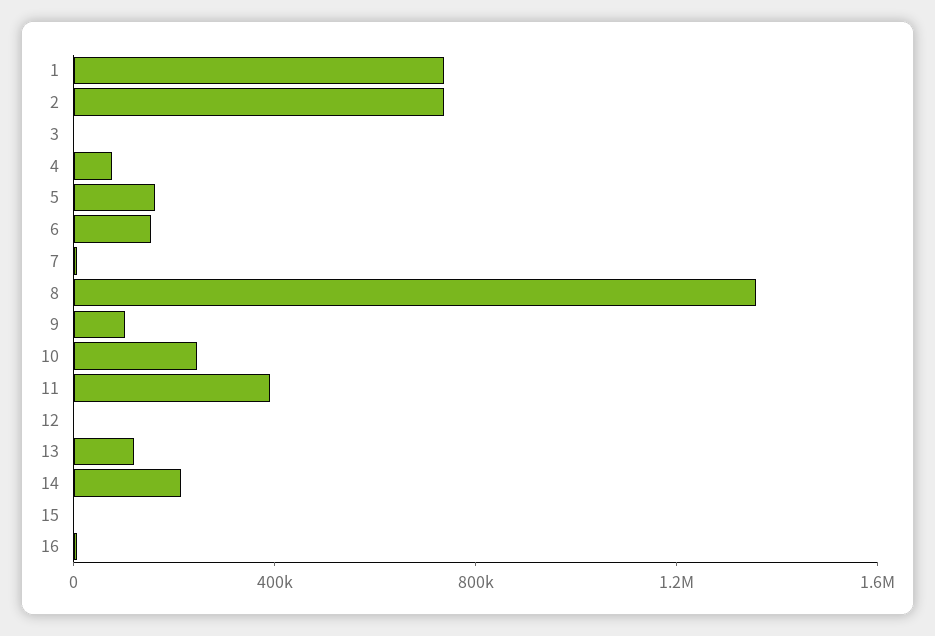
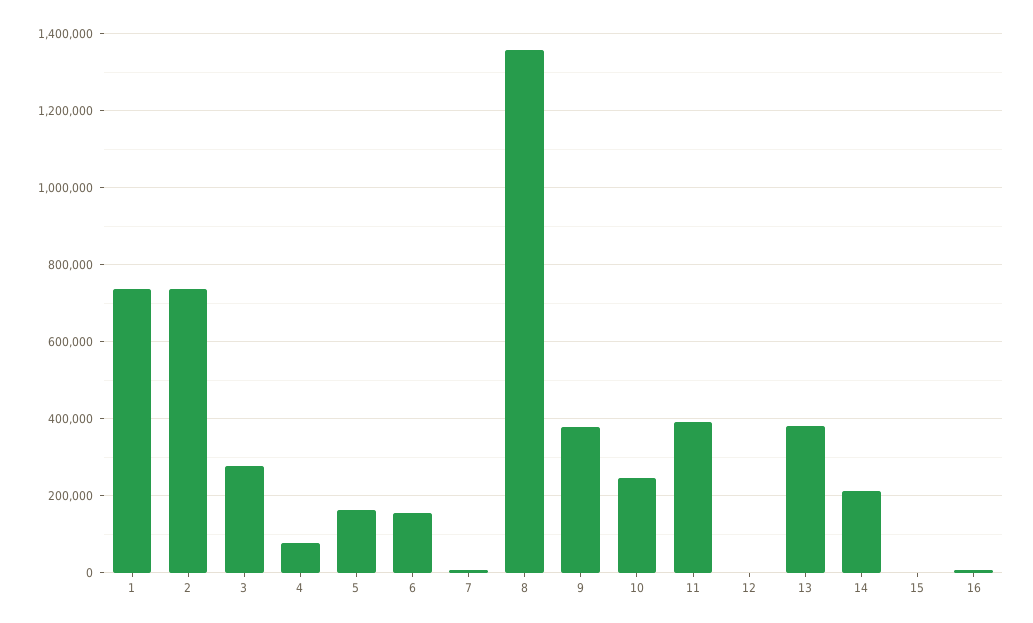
3: 0 -> 280000
9: 100000 -> 380000
13: 100000 -> 380000

